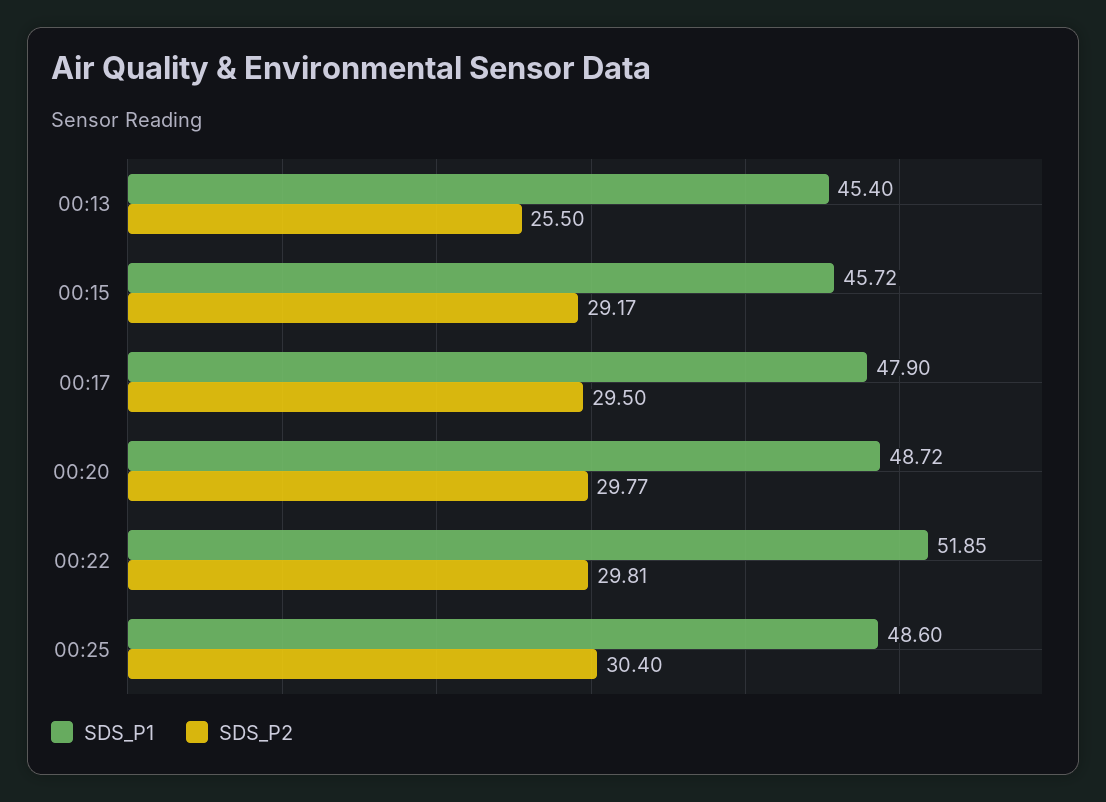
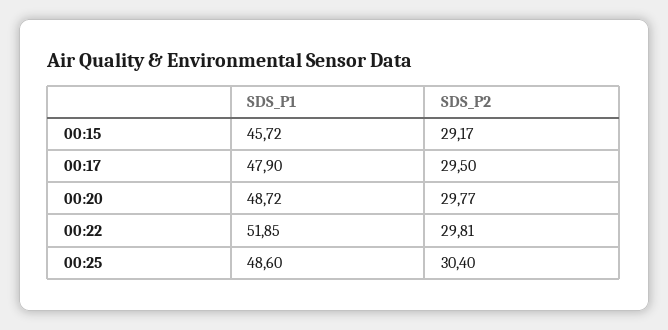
SDS_P1, 00:13: 45.4 -> none
SDS_P2, 00:13: 25.5 -> none

